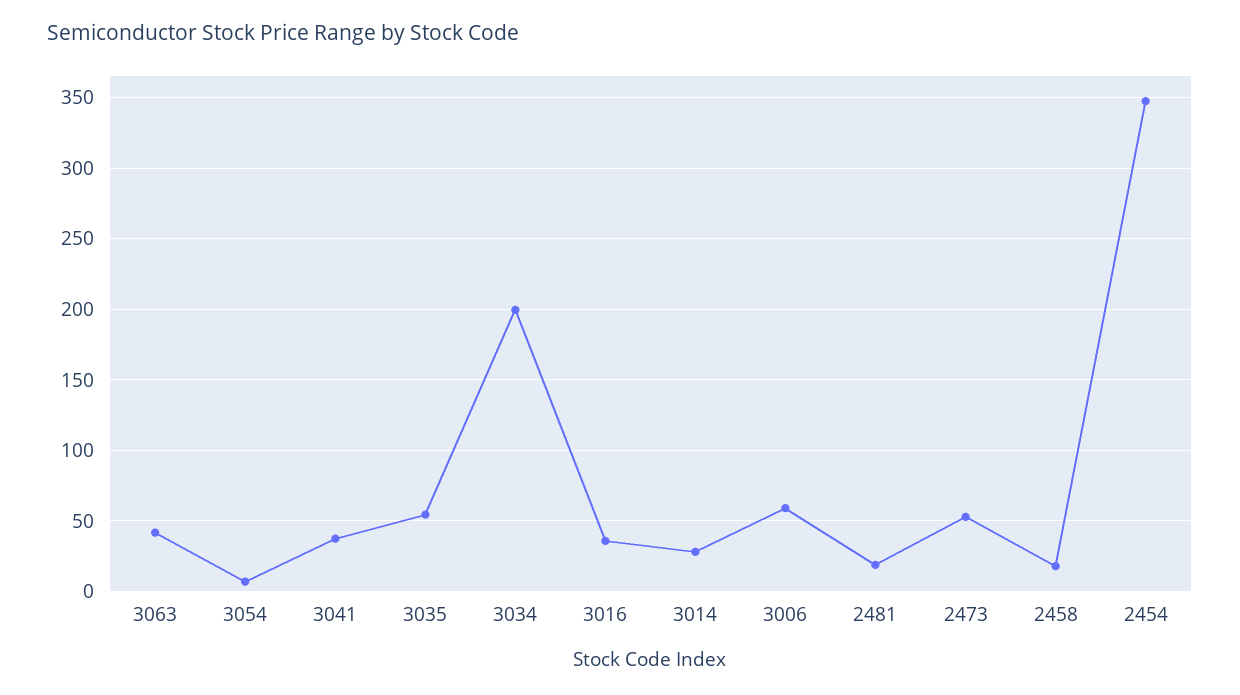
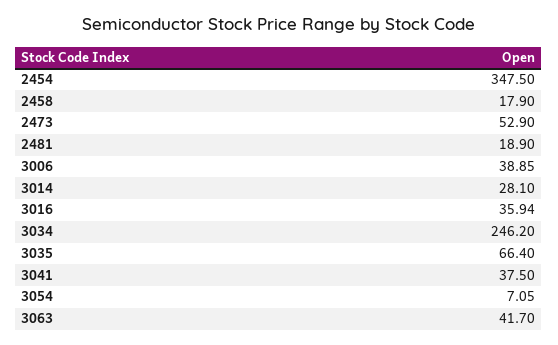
3035: 55 -> 66.4
3034: 200 -> 246.2
3006: 60 -> 38.85

